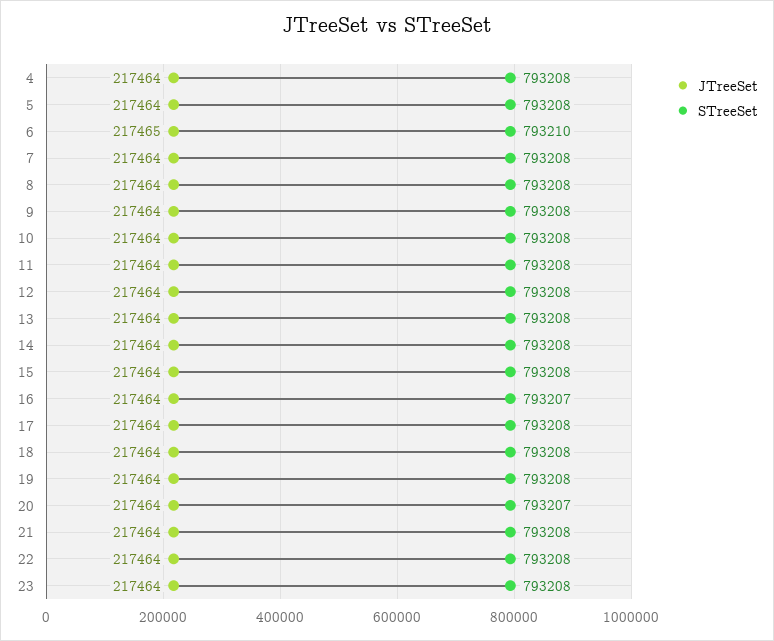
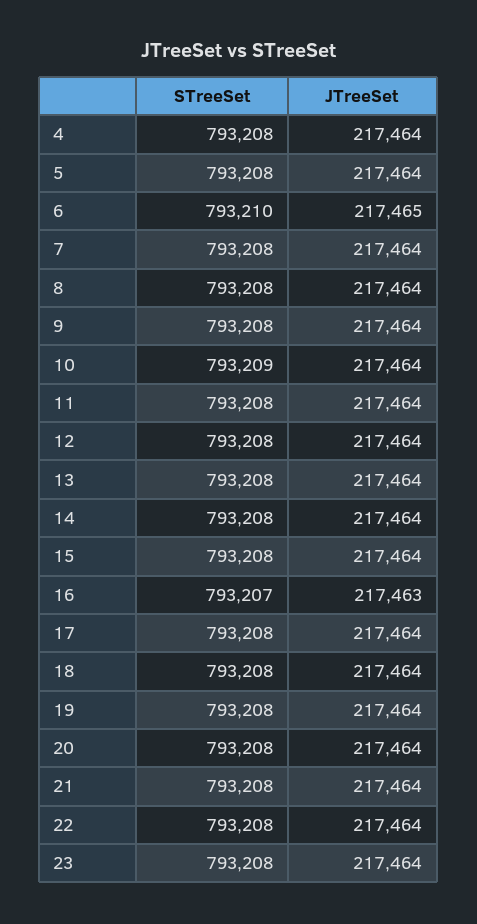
STreeSet, 10: 793208 -> 793209
JTreeSet, 16: 217464 -> 217463
STreeSet, 20: 793207 -> 793208

